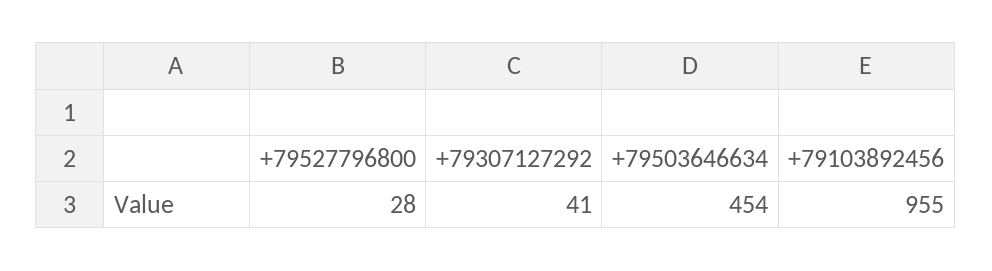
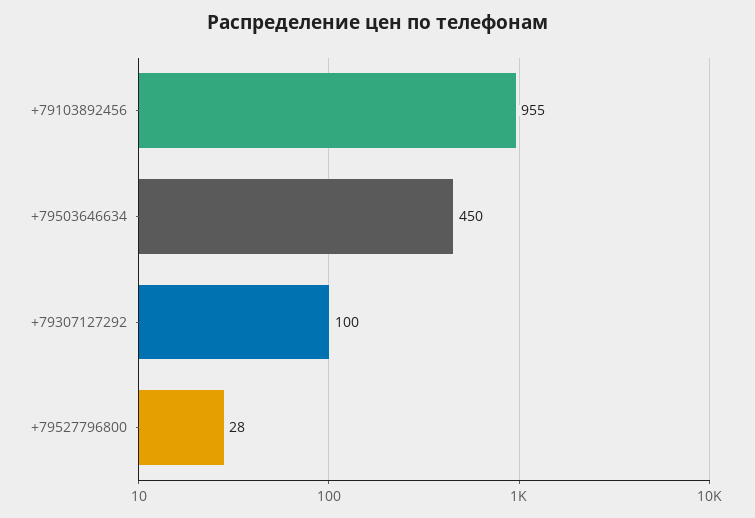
+79307127292: 41 -> 100
+79503646634: 454 -> 450

